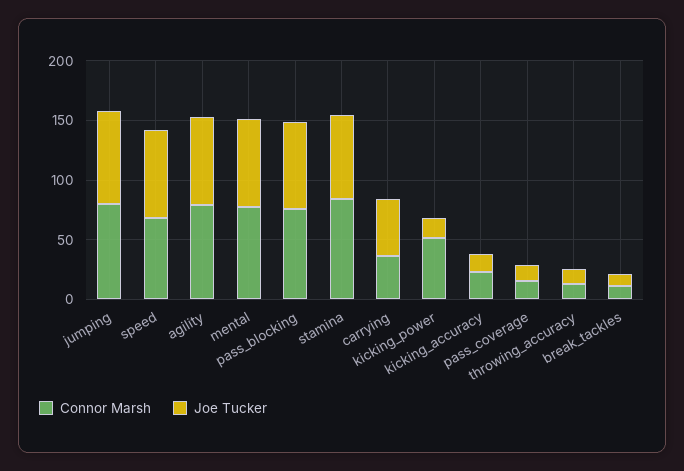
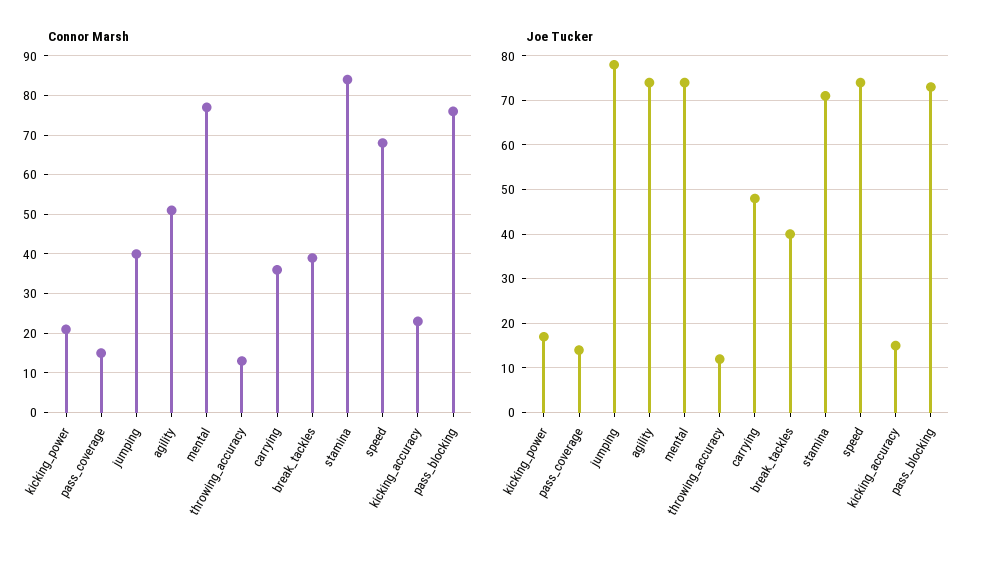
Connor Marsh, jumping: 80 -> 40
Connor Marsh, agility: 80 -> 50
Connor Marsh, kicking_power: 50 -> 20
Connor Marsh, break_tackles: 10 -> 40
Joe Tucker, break_tackles: 10 -> 40

